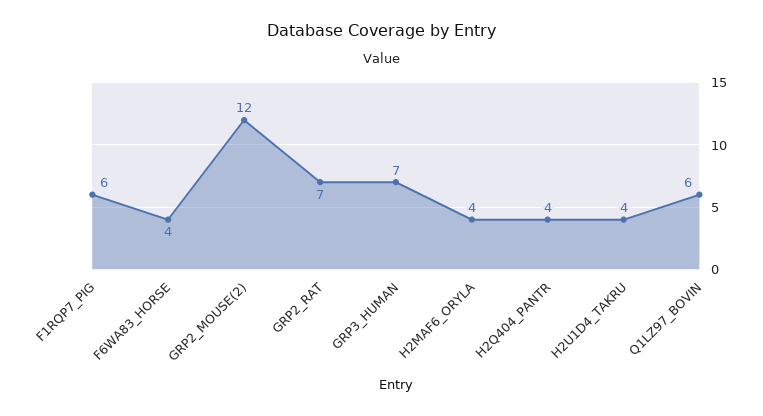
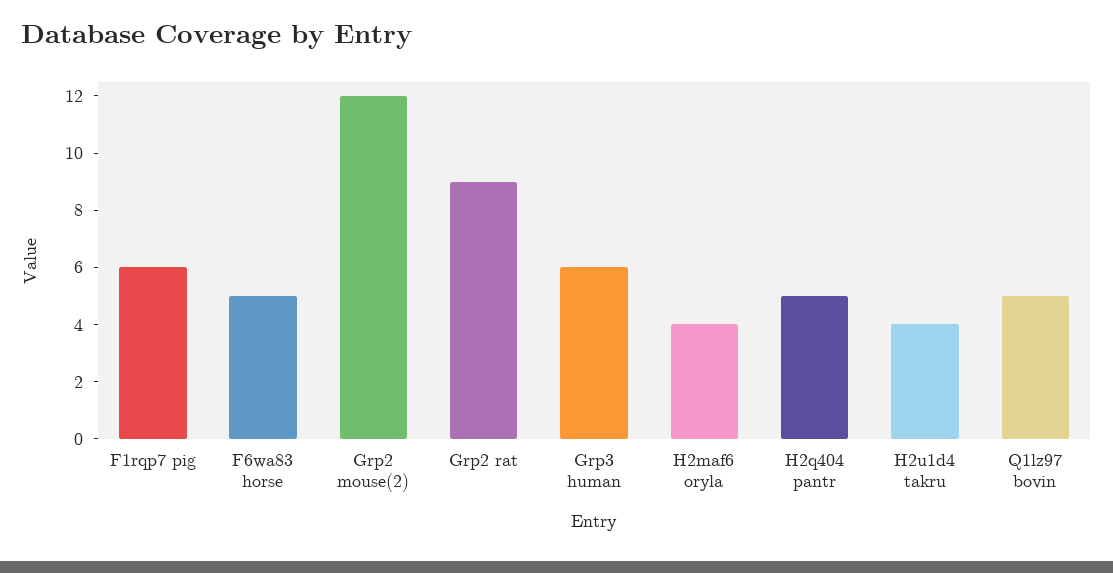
F6WA83_HORSE: 4 -> 5
GRP2_RAT: 7 -> 9
GRP3_HUMAN: 7 -> 6
H2Q404_PANTR: 4 -> 5
Q1LZ97_BOVIN: 6 -> 5

